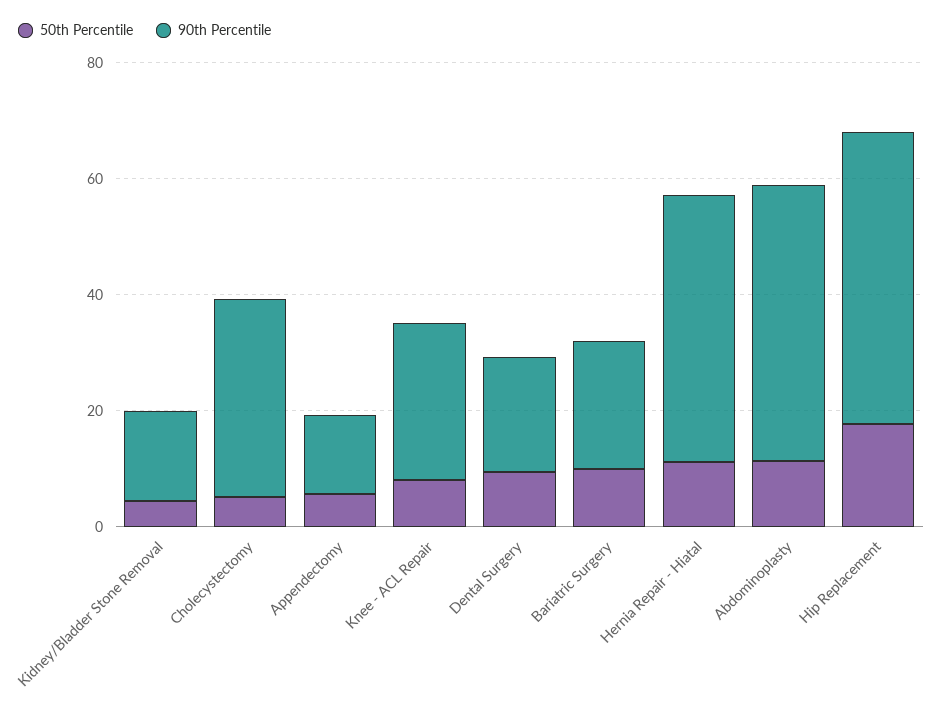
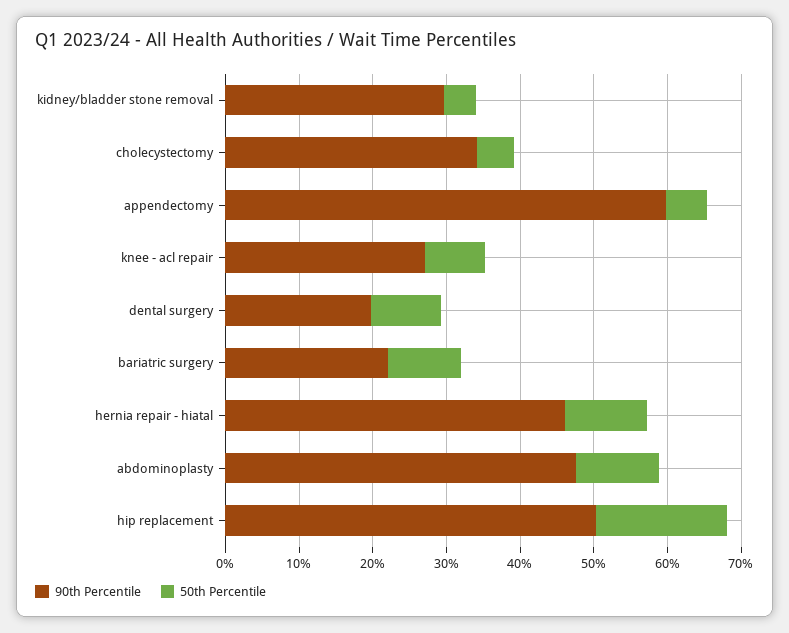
90th Percentile, Kidney/Bladder Stone Removal: 15 -> 30
90th Percentile, Appendectomy: 15 -> 60

